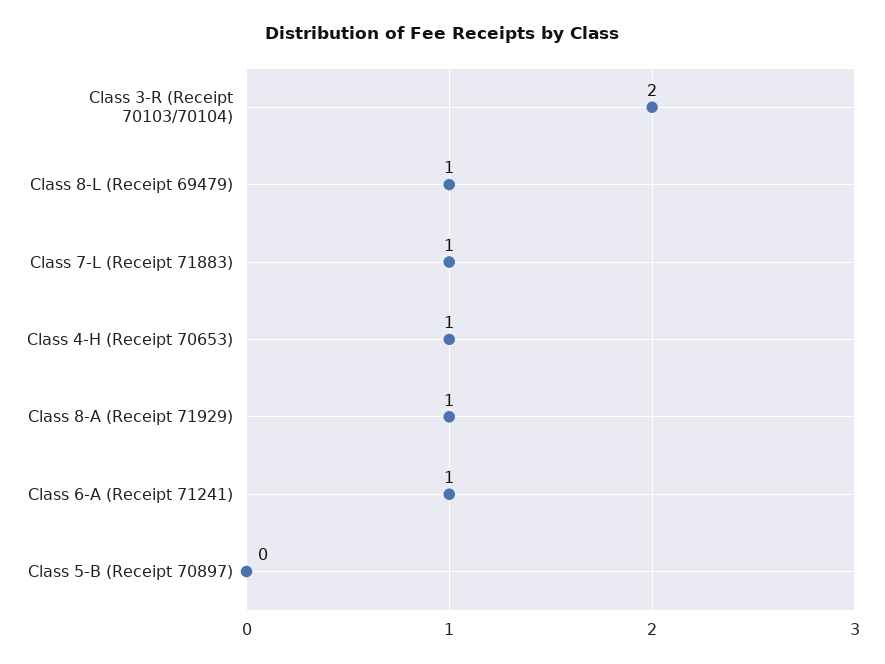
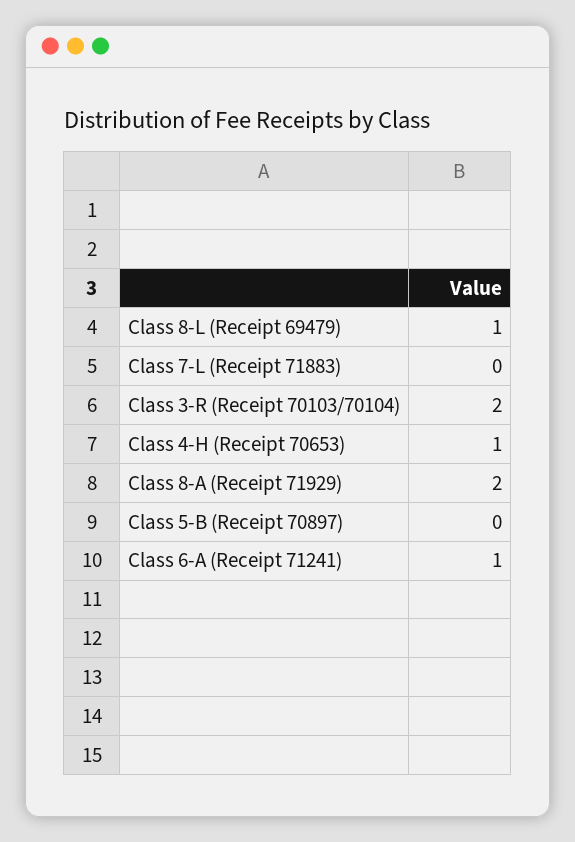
Class 7-L (Receipt 71883): 1 -> 0
Class 8-A (Receipt 71929): 1 -> 2

